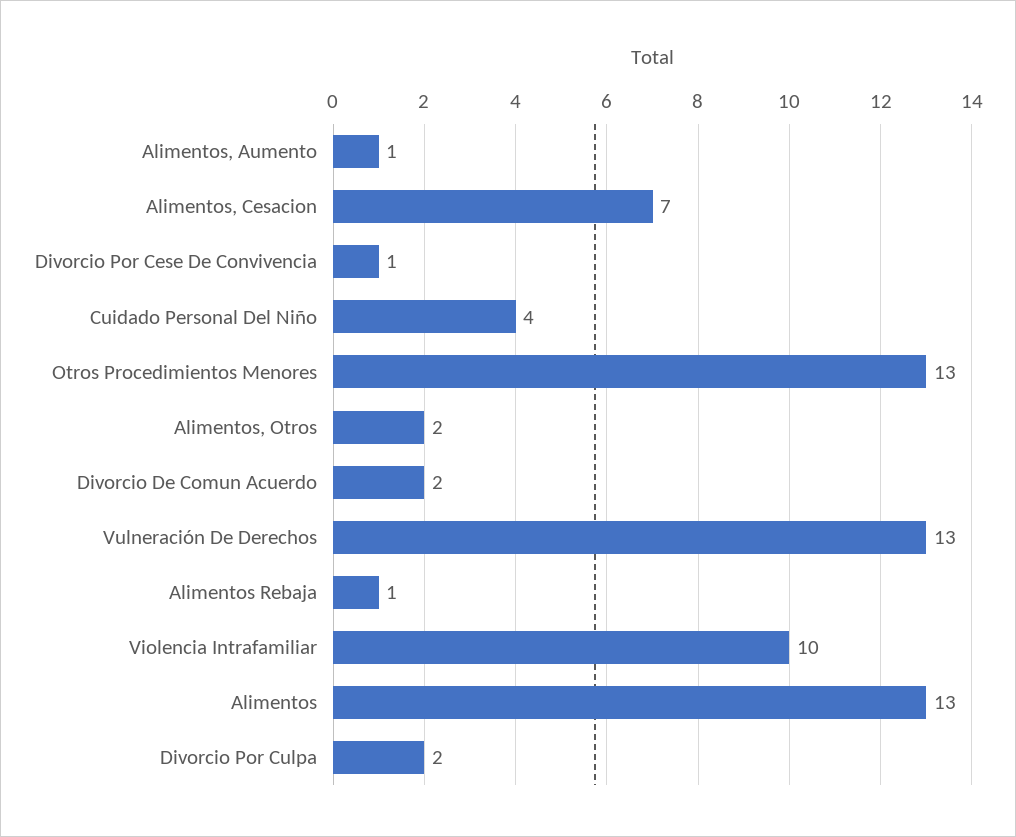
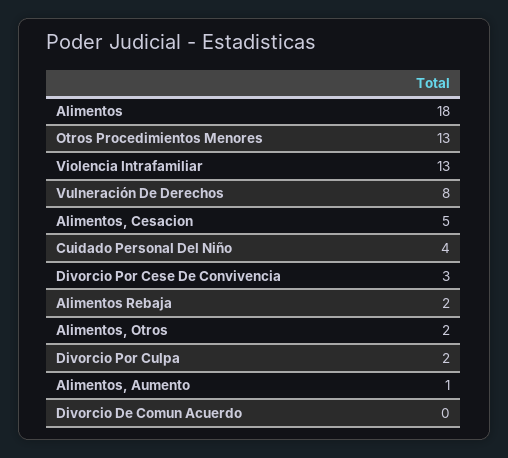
Alimentos, Cesacion: 7 -> 5
Divorcio Por Cese De Convivencia: 1 -> 3
Divorcio De Comun Acuerdo: 2 -> 0
Vulneración De Derechos: 13 -> 8
Alimentos Rebaja: 1 -> 2
Violencia Intrafamiliar: 10 -> 13
Alimentos: 13 -> 18

